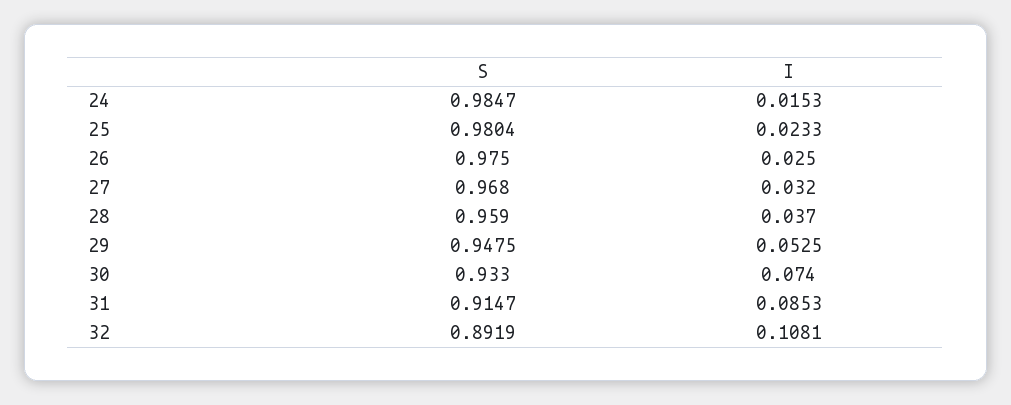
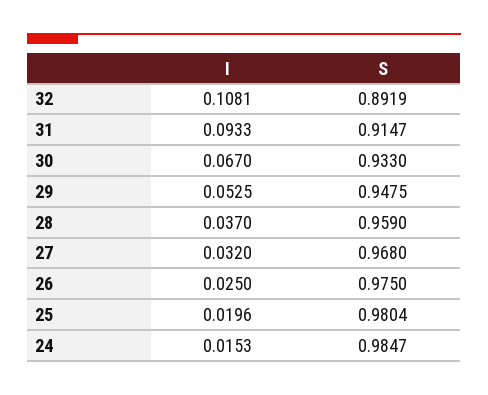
I, 25: 0.0233 -> 0.0196
I, 30: 0.074 -> 0.067
I, 31: 0.0853 -> 0.0933

